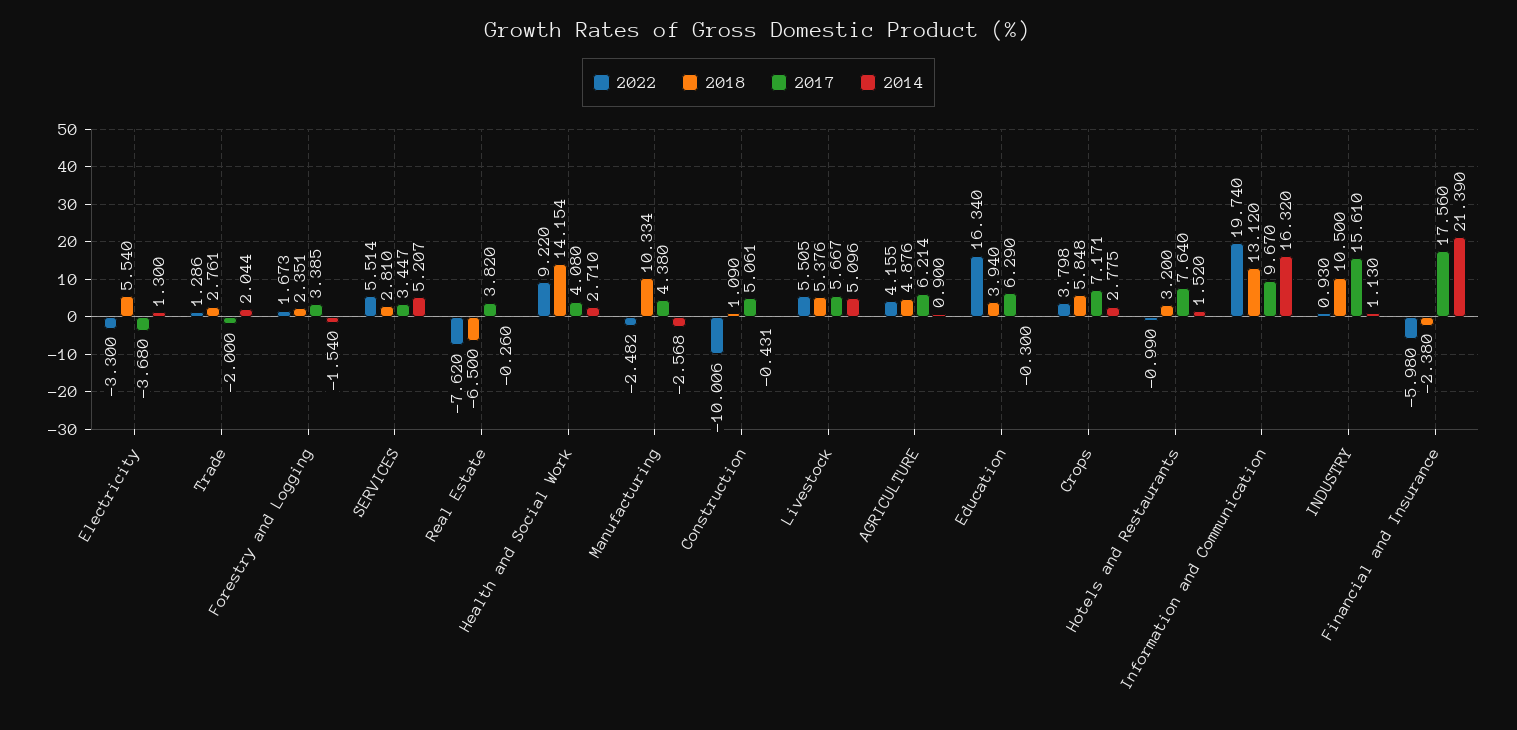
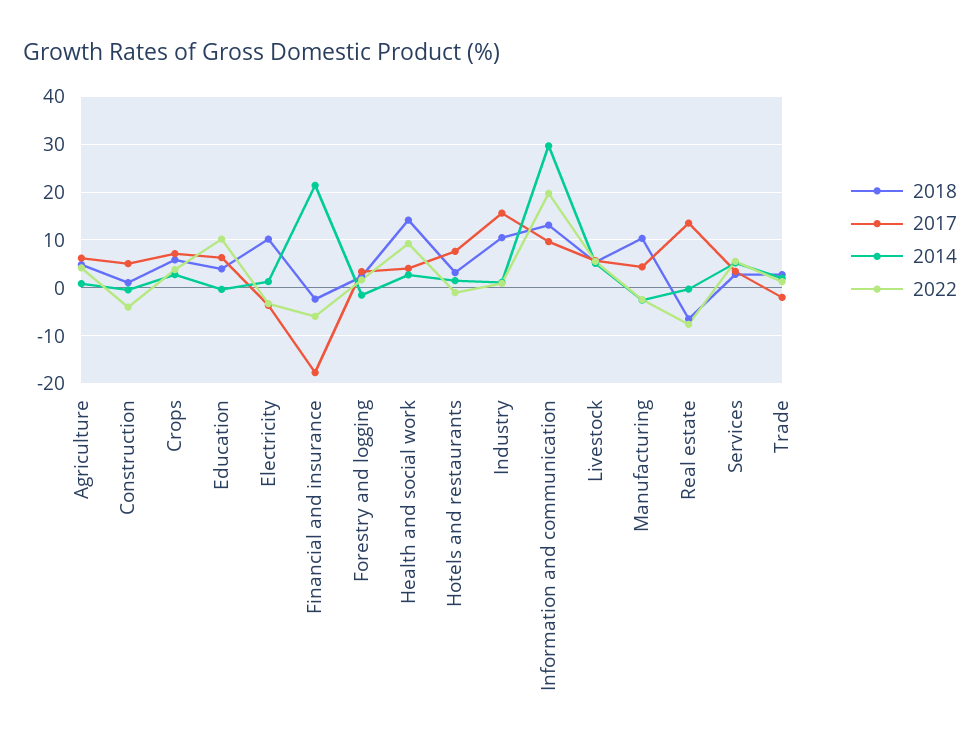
2018, Electricity: 5.54 -> 10
2017, Real Estate: 3.82 -> 14
2022, Construction: -10.006 -> -4
2022, Education: 16.34 -> 10
2014, Information and Communication: 16.32 -> 30
2017, Financial and Insurance: 17.56 -> -18

